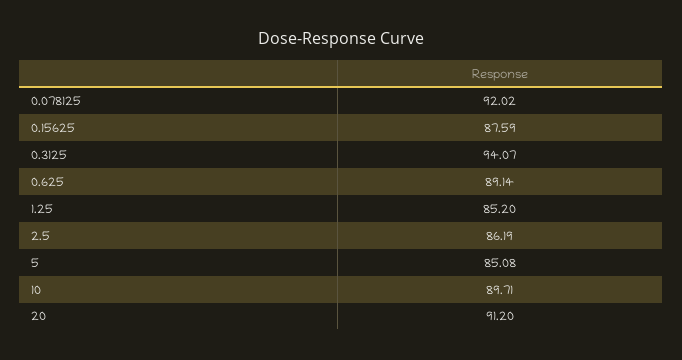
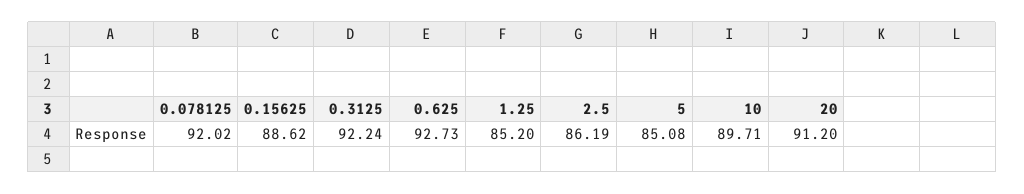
0.15625: 87.59 -> 88.62
0.3125: 94.07 -> 92.24
0.625: 89.14 -> 92.73

